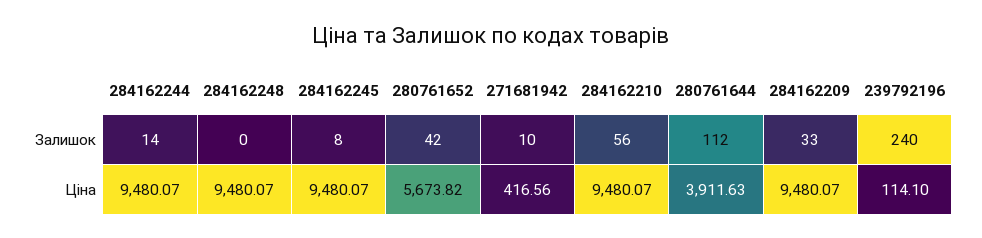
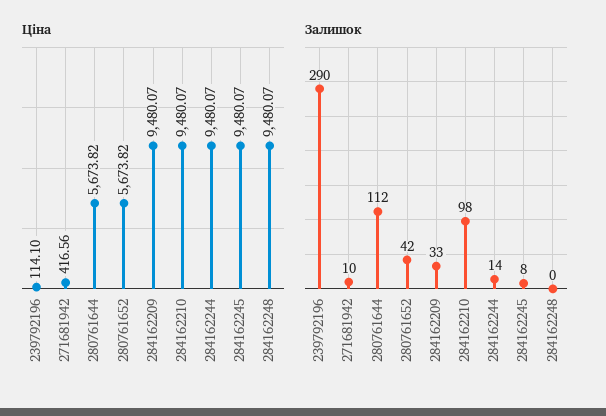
Залишок, 284162210: 56 -> 98
Залишок, 239792196: 240 -> 290
Ціна, 280761644: 3911.63 -> 5673.82

